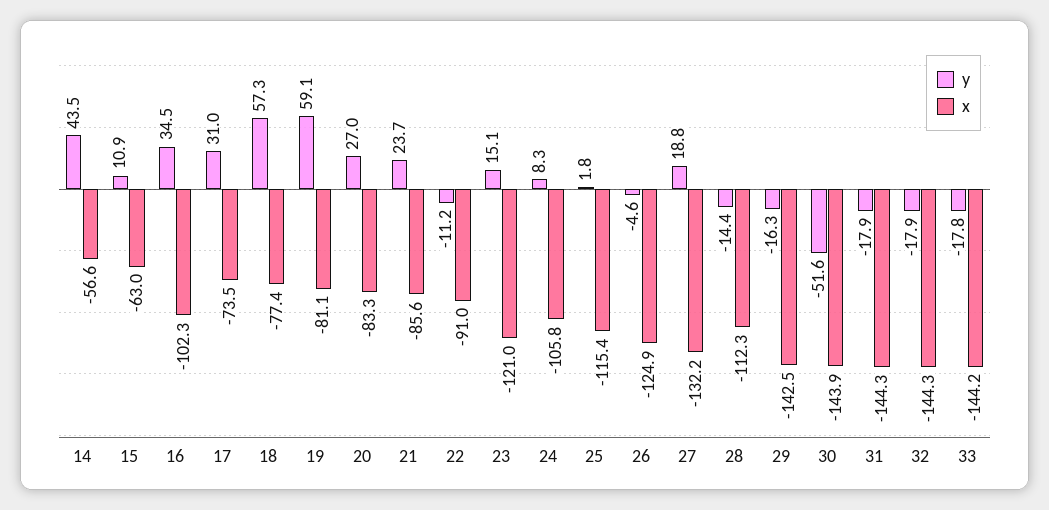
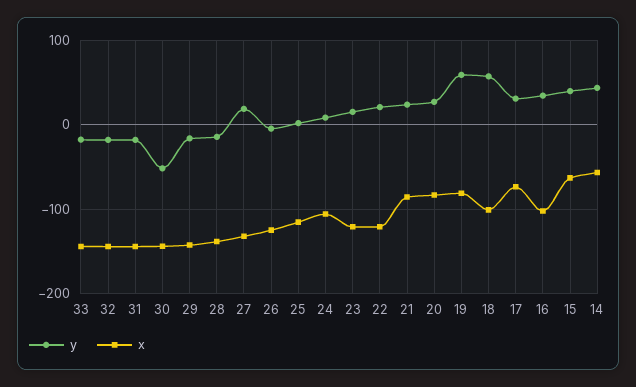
y, 15: 10.9 -> 40
x, 18: -77.4 -> -100
y, 22: -11.2 -> 20
x, 22: -91 -> -120
x, 28: -112.3 -> -140

